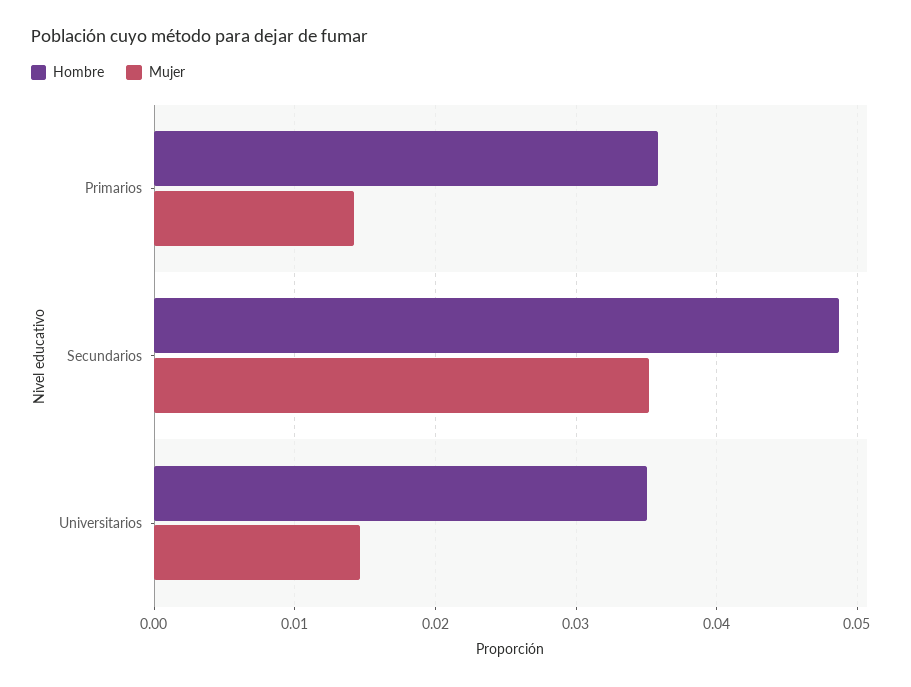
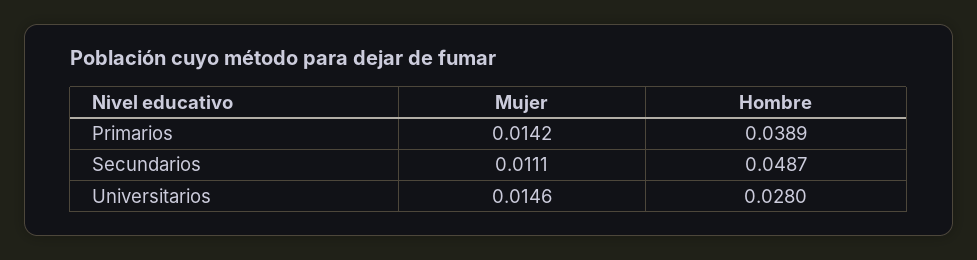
Hombre, Primarios: 0.036 -> 0.0389
Mujer, Secundarios: 0.035 -> 0.0111
Hombre, Universitarios: 0.035 -> 0.028

